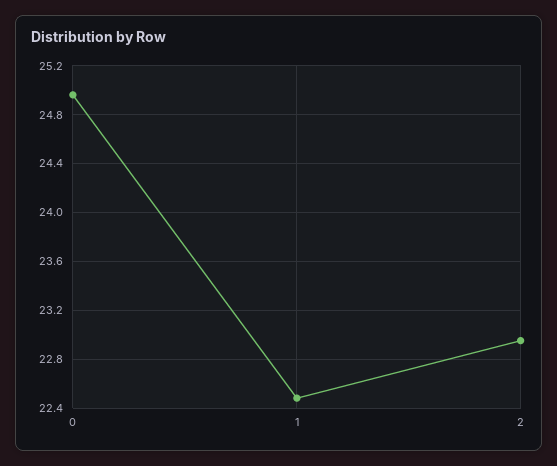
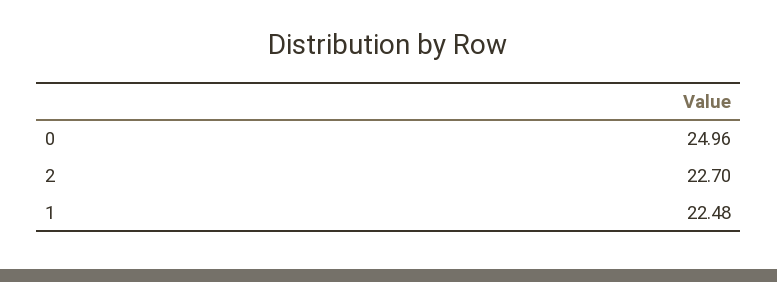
2: 22.95 -> 22.7

